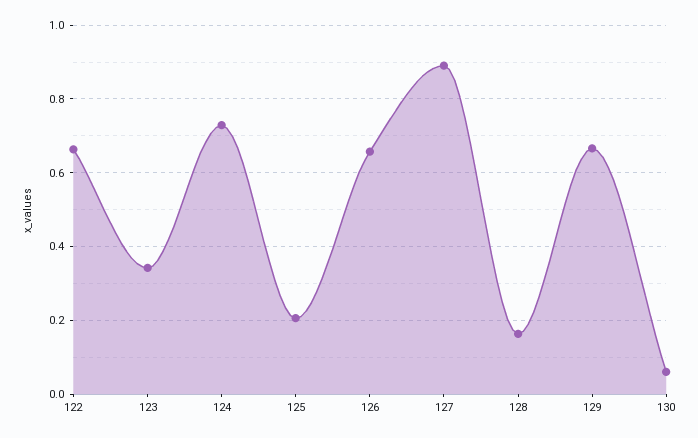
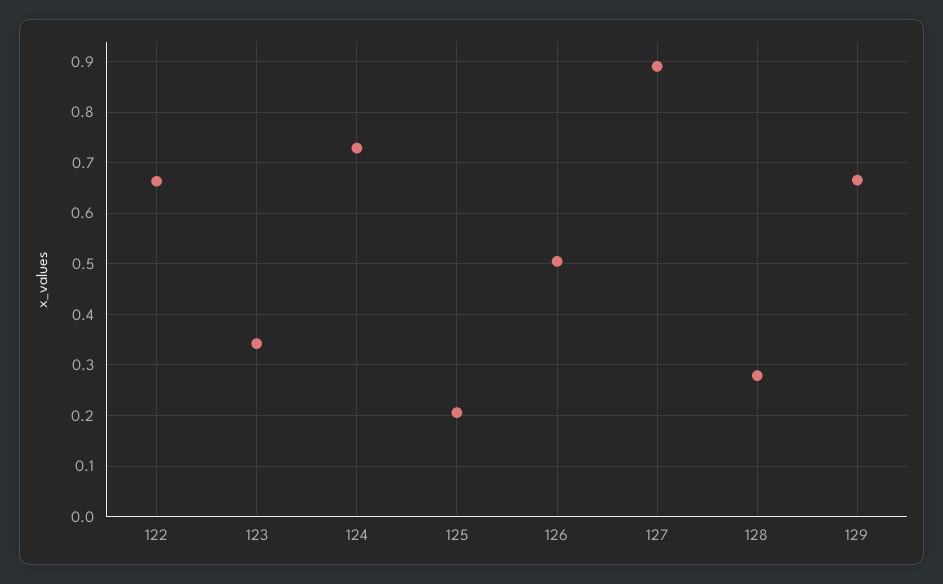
126: 0.66 -> 0.5
128: 0.16 -> 0.28
130: 0.06 -> none

